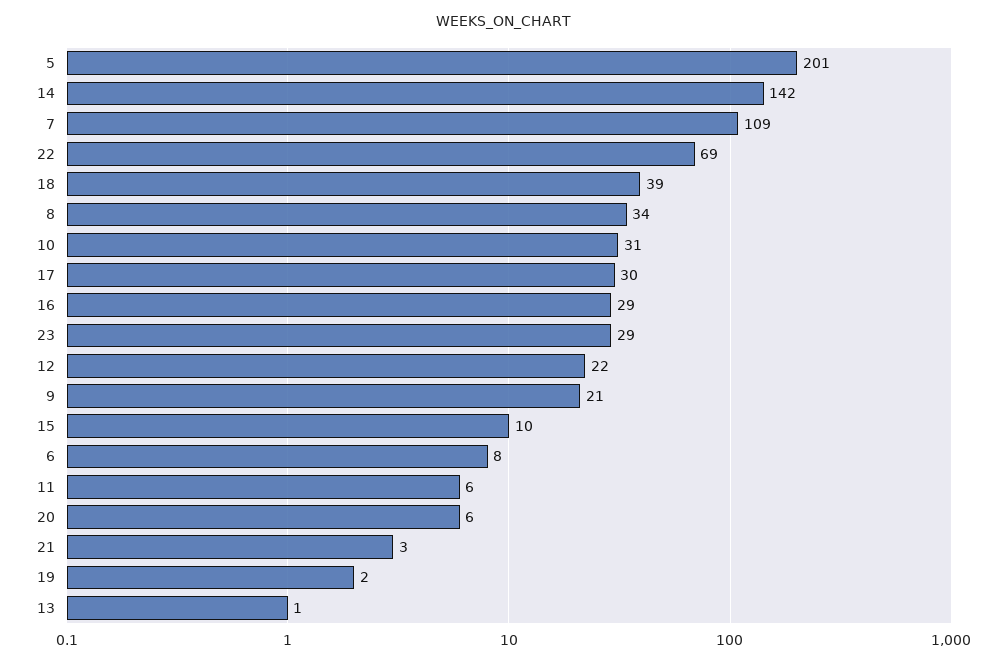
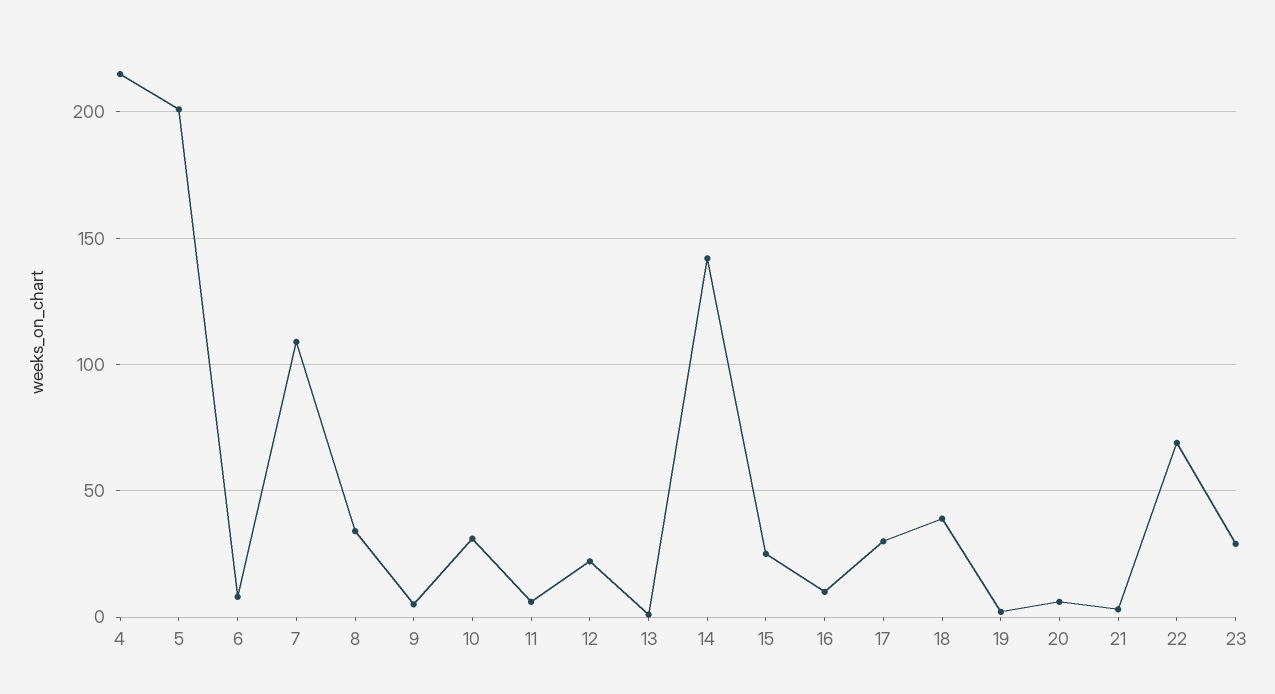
16: 29 -> 10
9: 21 -> 5
15: 10 -> 25
4: none -> 215

